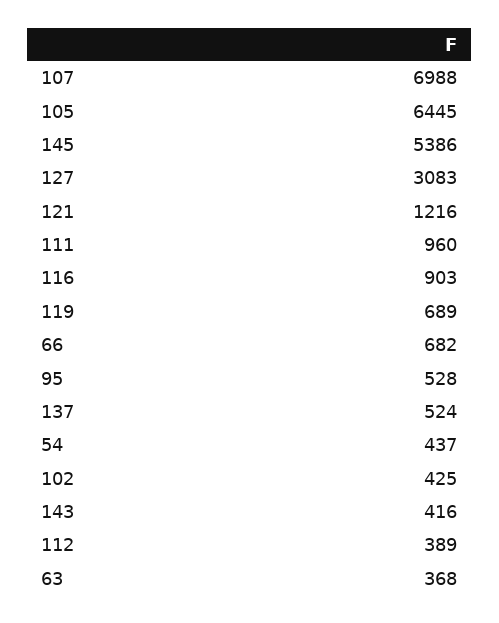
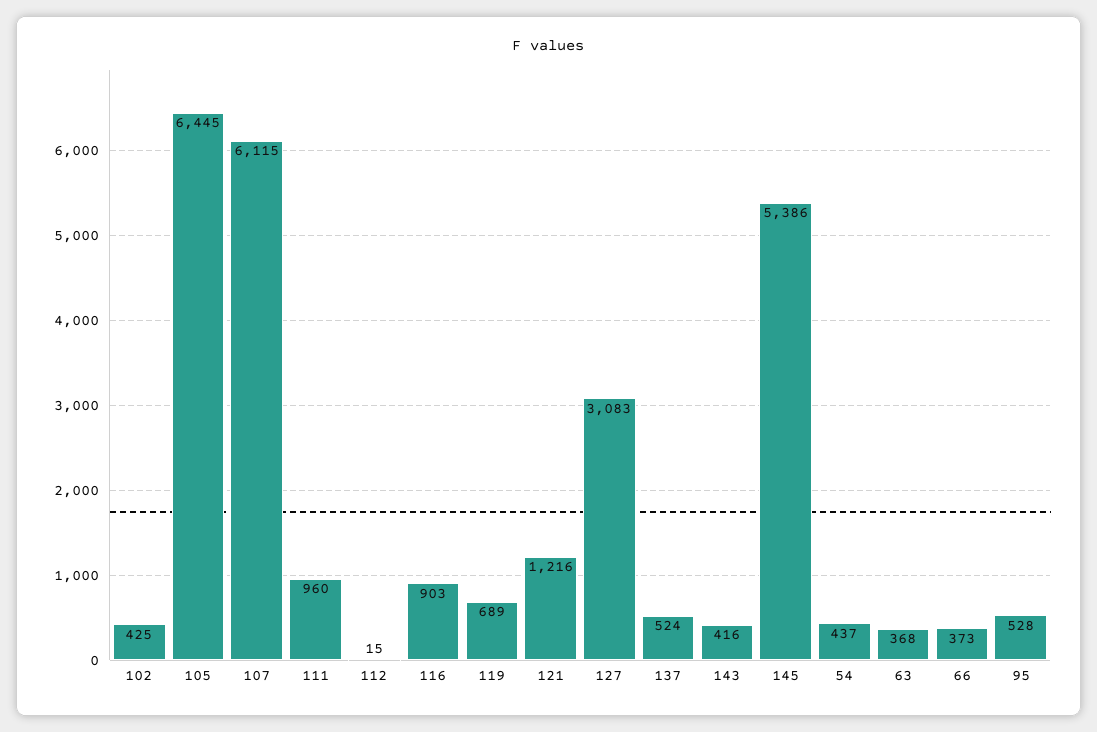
107: 6988 -> 6115
66: 682 -> 373
112: 389 -> 15

